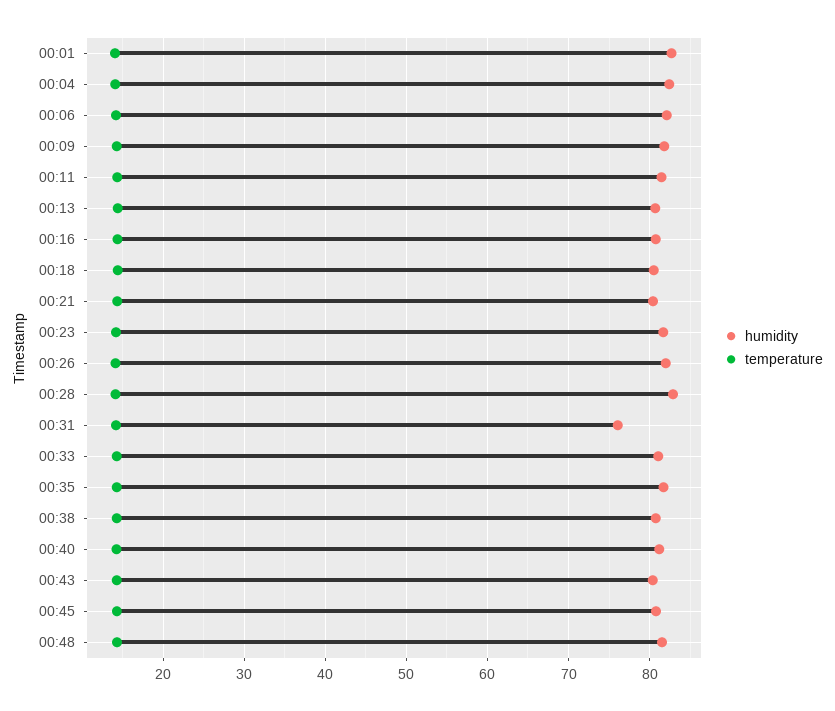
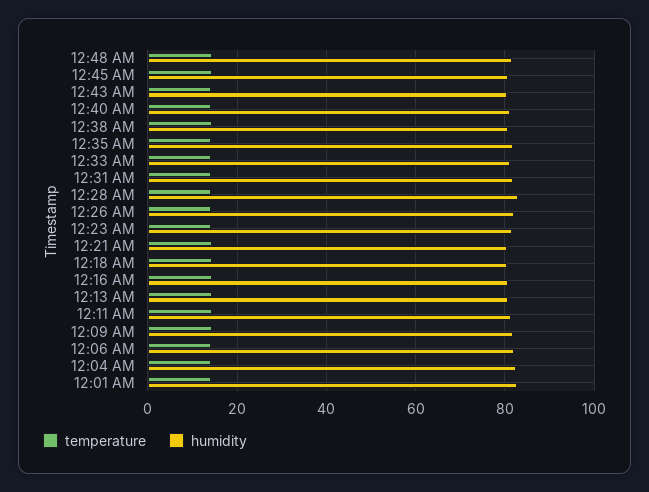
humidity, 00:31: 76 -> 82

